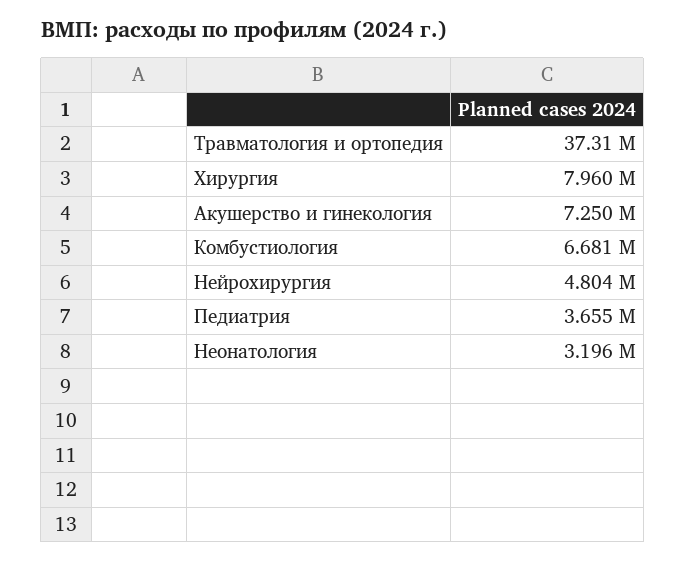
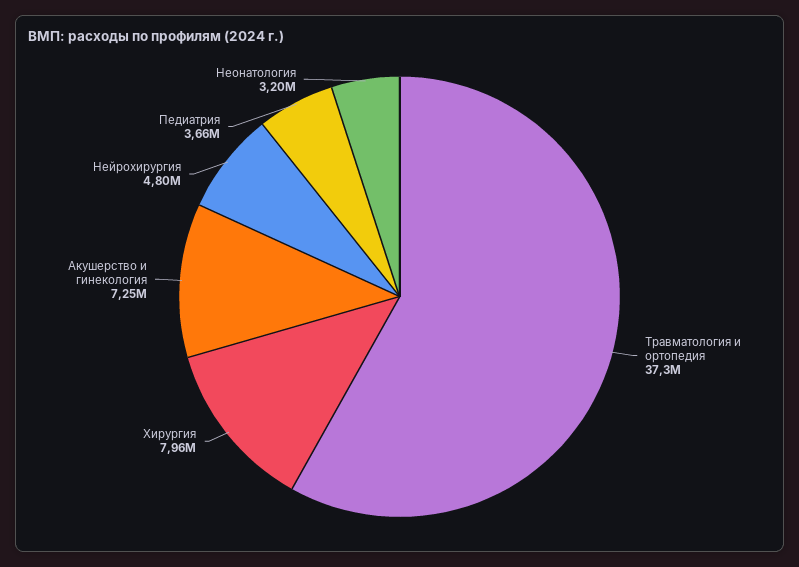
Комбустиология: 6681000 -> none

